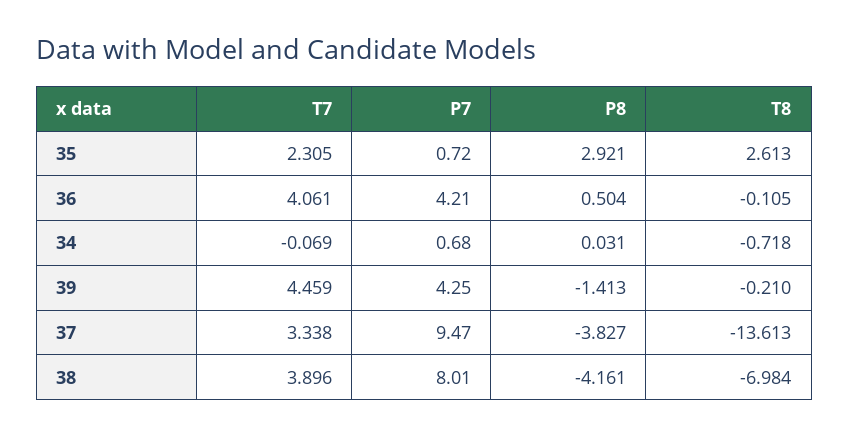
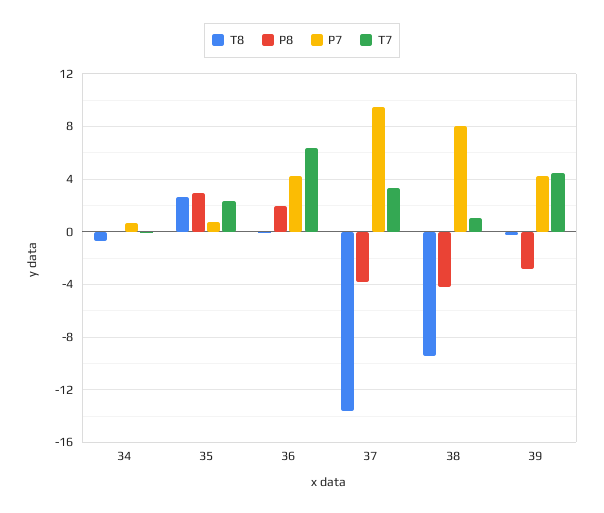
T7, 36: 4.061 -> 6.5
P8, 36: 0.504 -> 2
P8, 39: -1.413 -> -3
T7, 38: 3.896 -> 1
T8, 38: -6.984 -> -9.5

